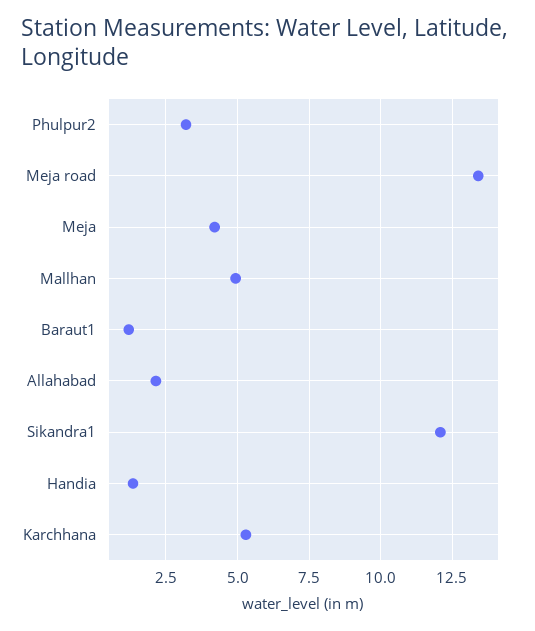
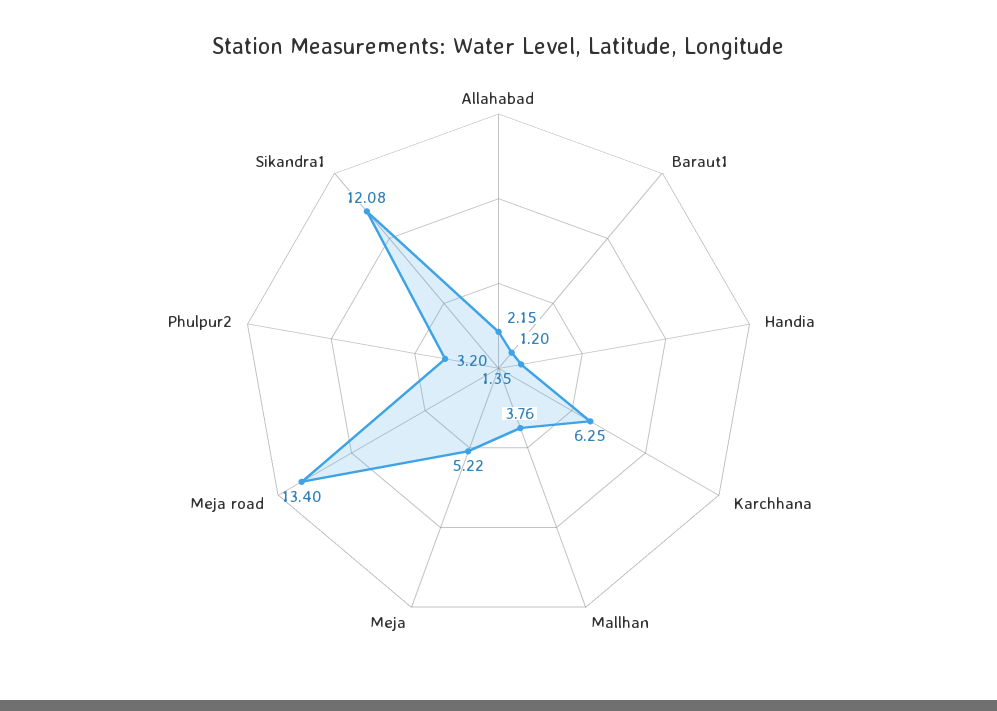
Meja: 4.25 -> 5.22
Mallhan: 5 -> 3.76
Karchhana: 5.25 -> 6.25

